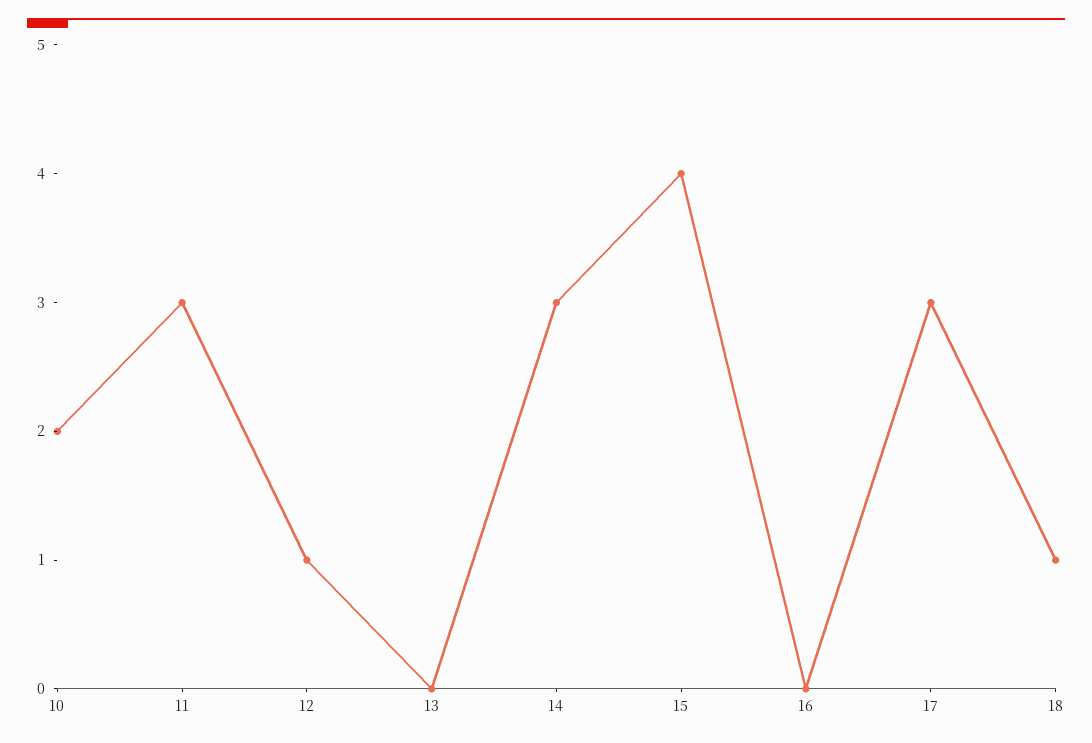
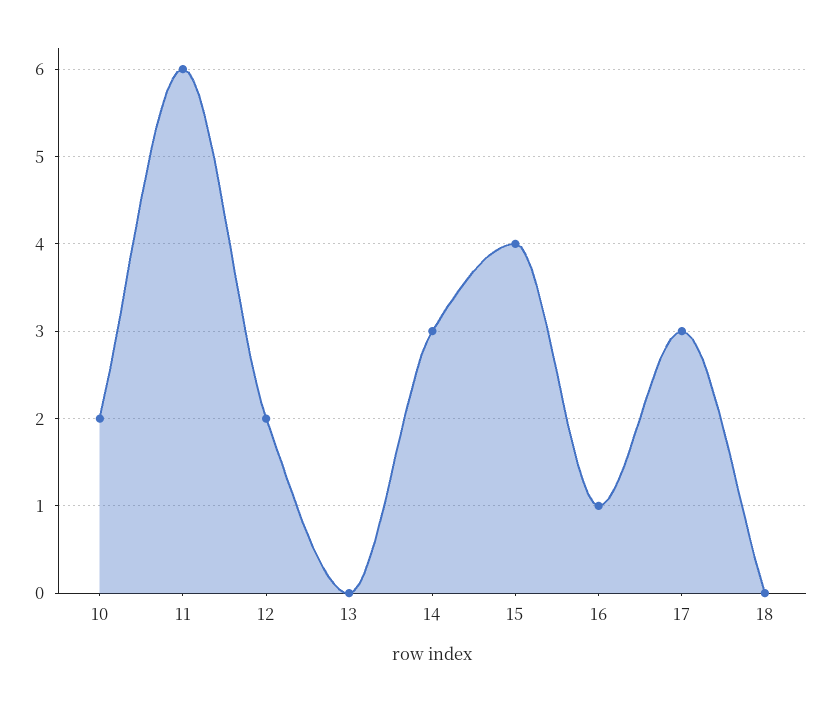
11: 3 -> 6
12: 1 -> 2
16: 0 -> 1
18: 1 -> 0

